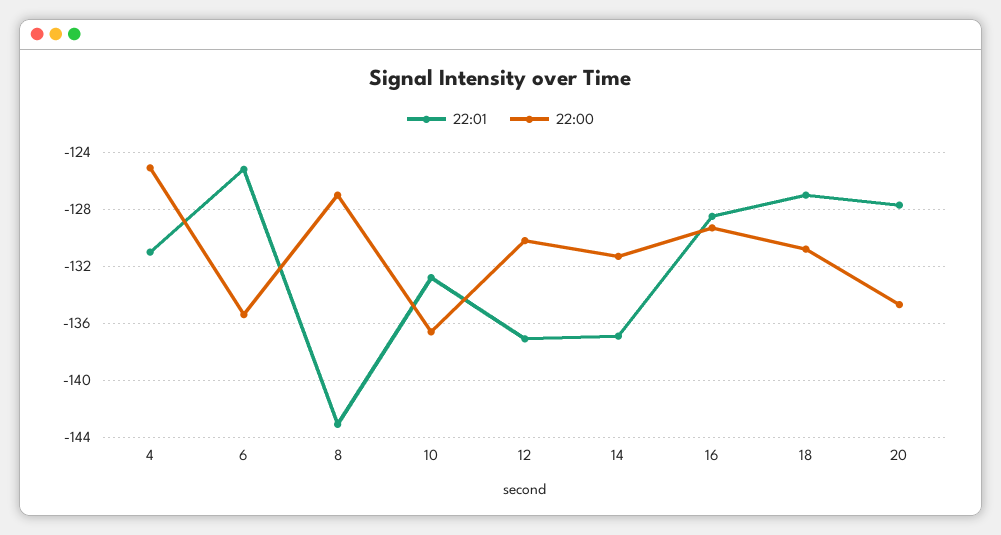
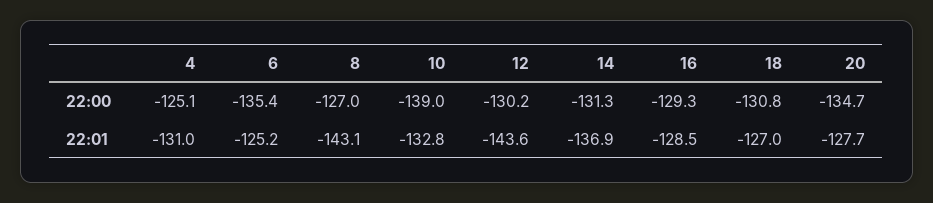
22:00, 10: -136.5 -> -139
22:01, 12: -137 -> -143.6

